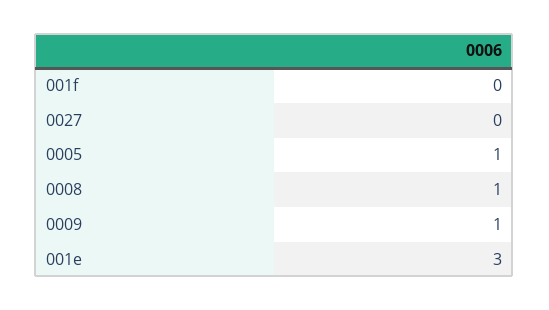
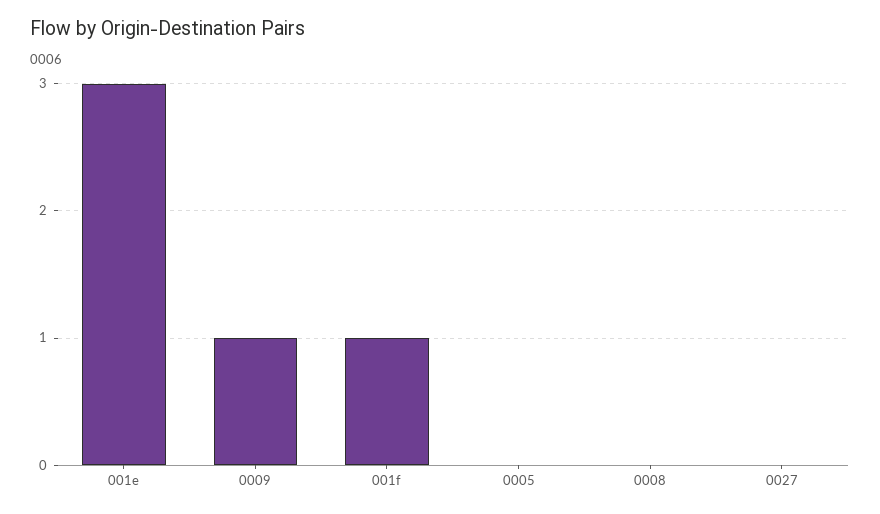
001f: 0 -> 1
0005: 1 -> 0
0008: 1 -> 0

